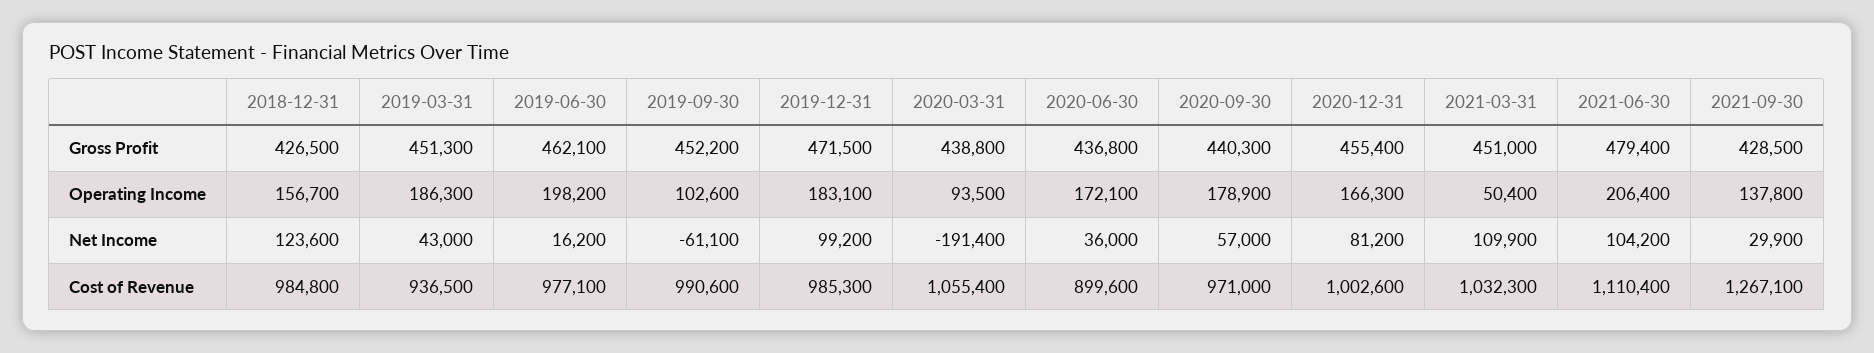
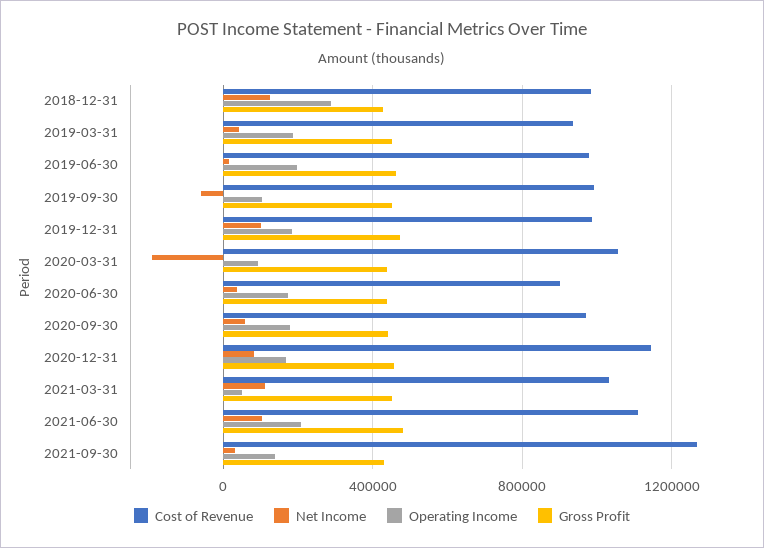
Operating Income, 2018-12-31: 156700 -> 300000
Cost of Revenue, 2020-12-31: 1002600 -> 1150000

